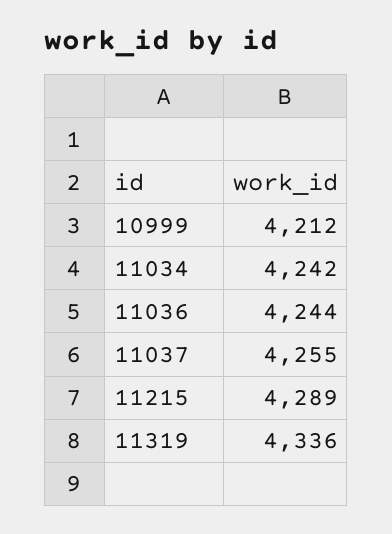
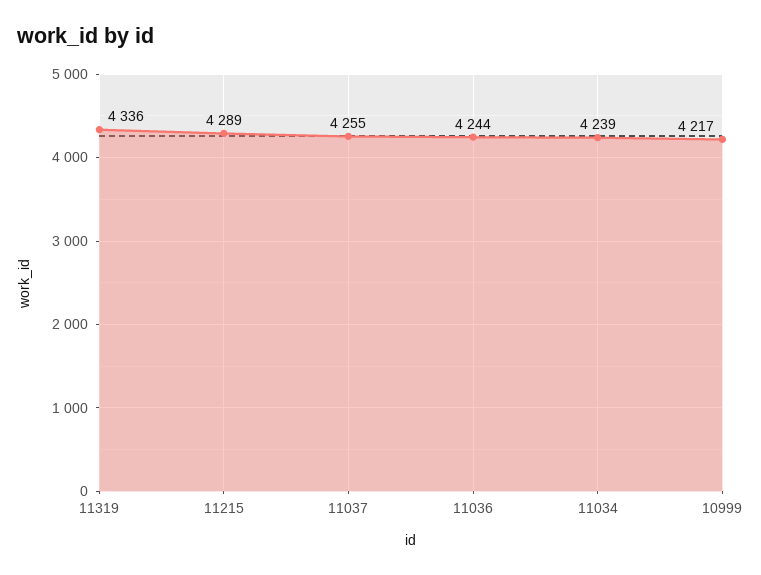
10999: 4212 -> 4217
11034: 4242 -> 4239

